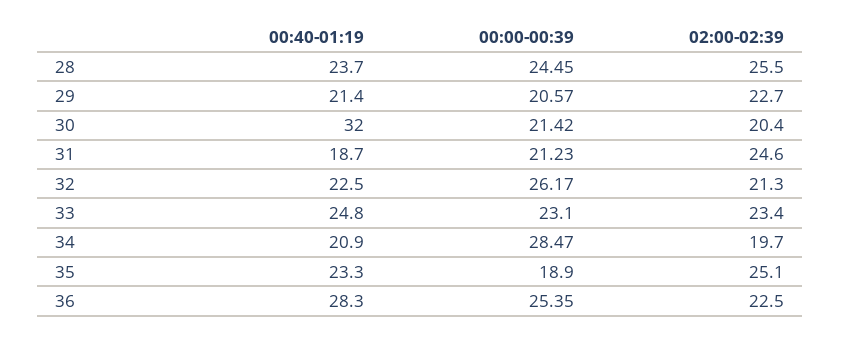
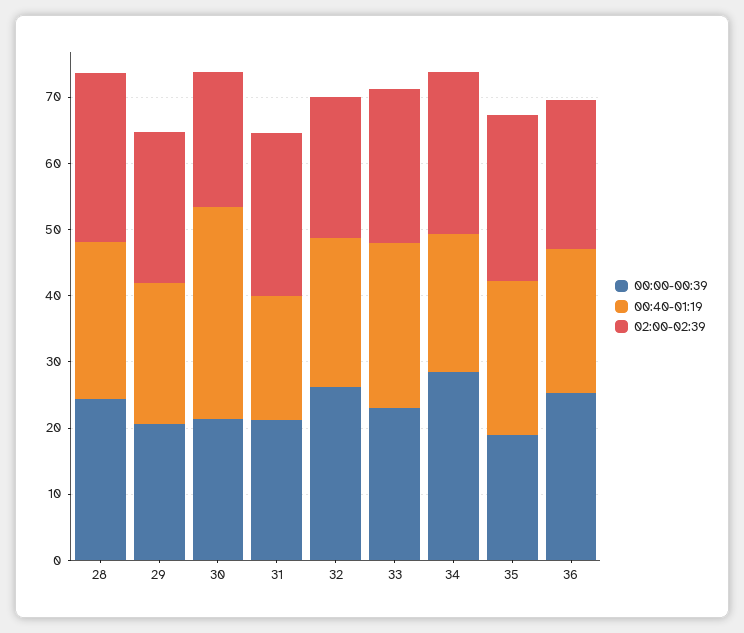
02:00-02:39, 34: 19.7 -> 24
00:40-01:19, 36: 28.3 -> 22

